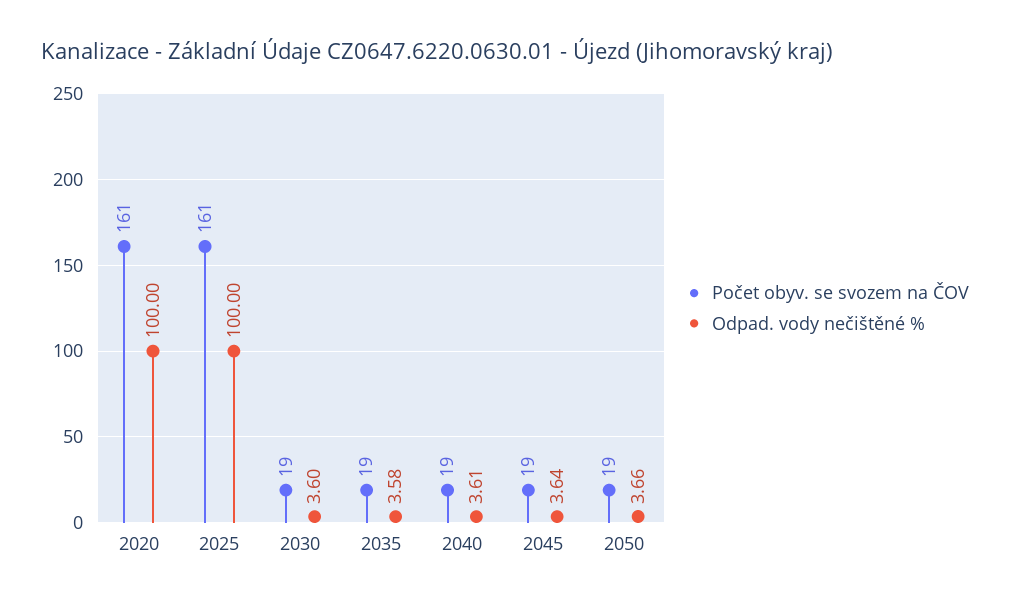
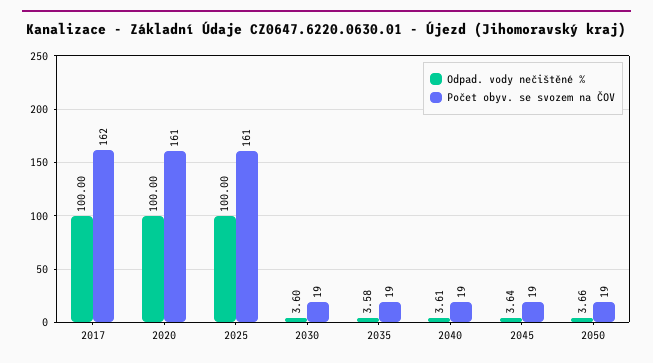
Odpad. vody nečištěné %, 2017: none -> 100
Počet obyv. se svozem na ČOV, 2017: none -> 162

